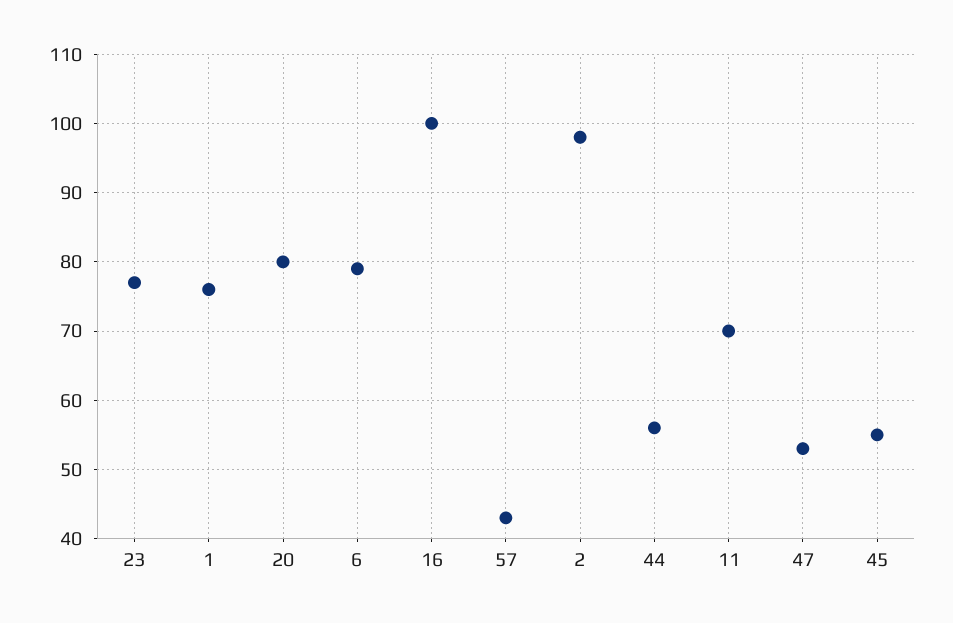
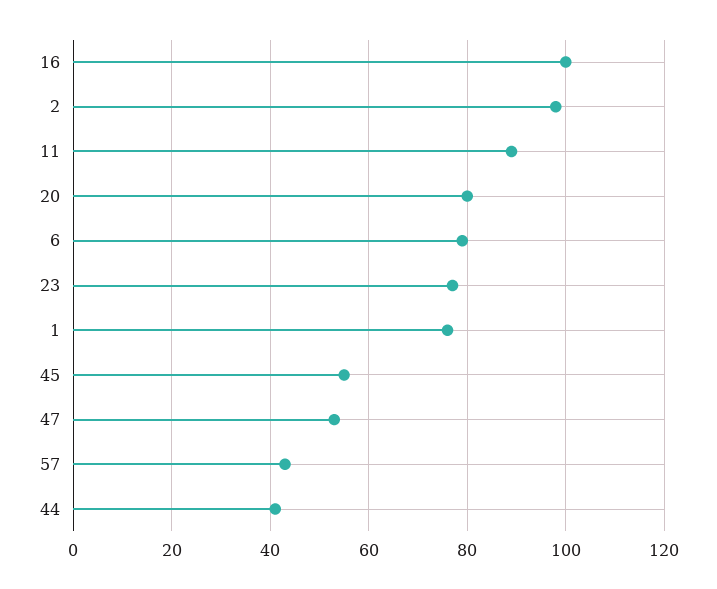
44: 56 -> 40
11: 70 -> 90

